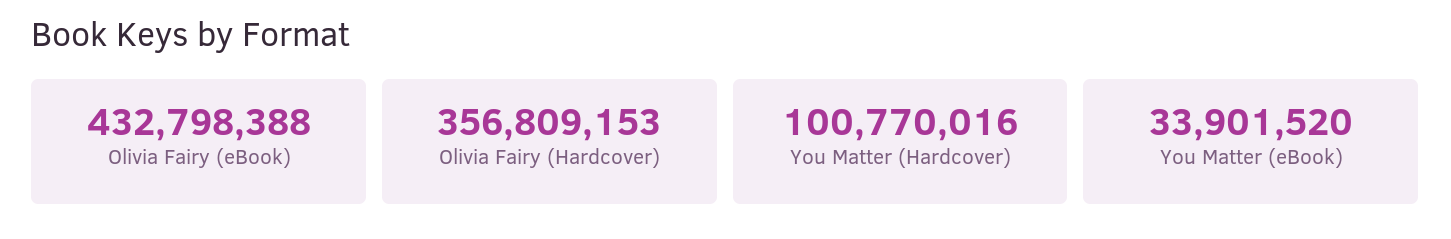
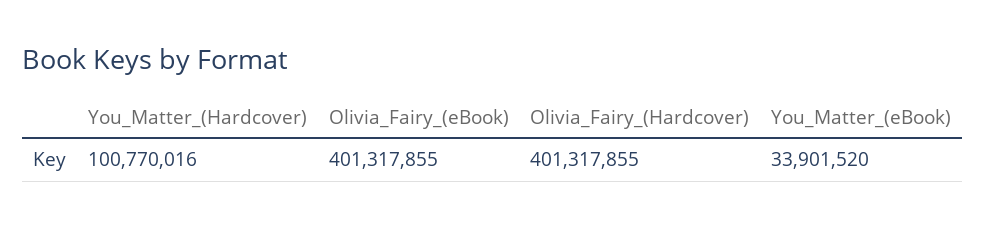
Olivia Fairy (eBook): 432798388 -> 401317855
Olivia Fairy (Hardcover): 356809153 -> 401317855

